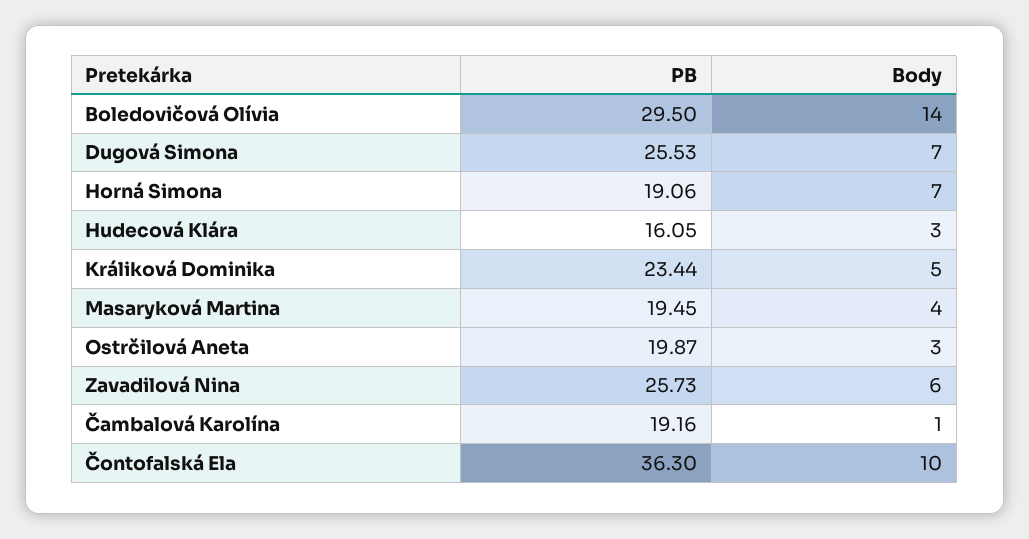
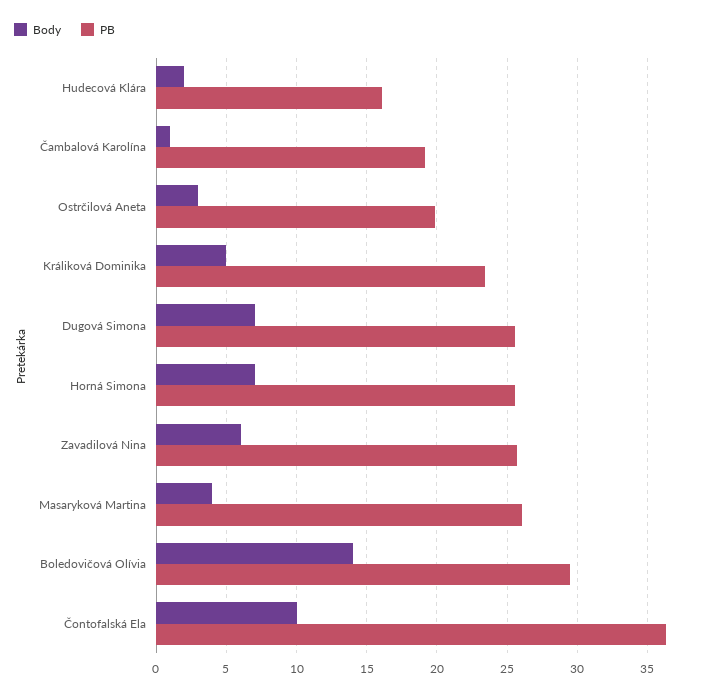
PB, Horná Simona: 19.06 -> 25.5
Body, Hudecová Klára: 3 -> 2
PB, Masaryková Martina: 19.45 -> 26

